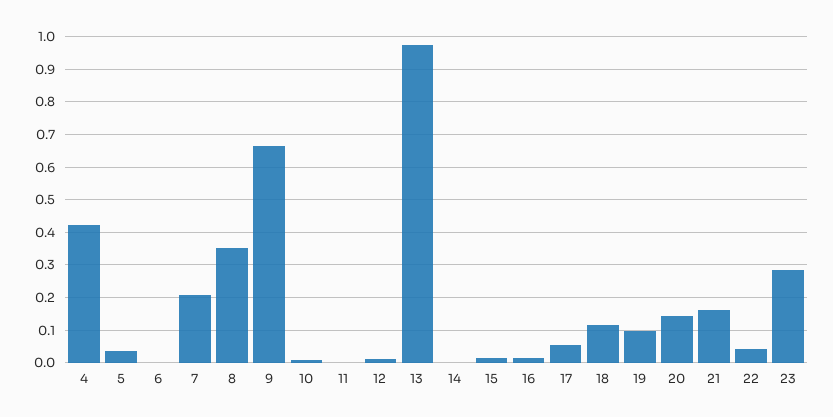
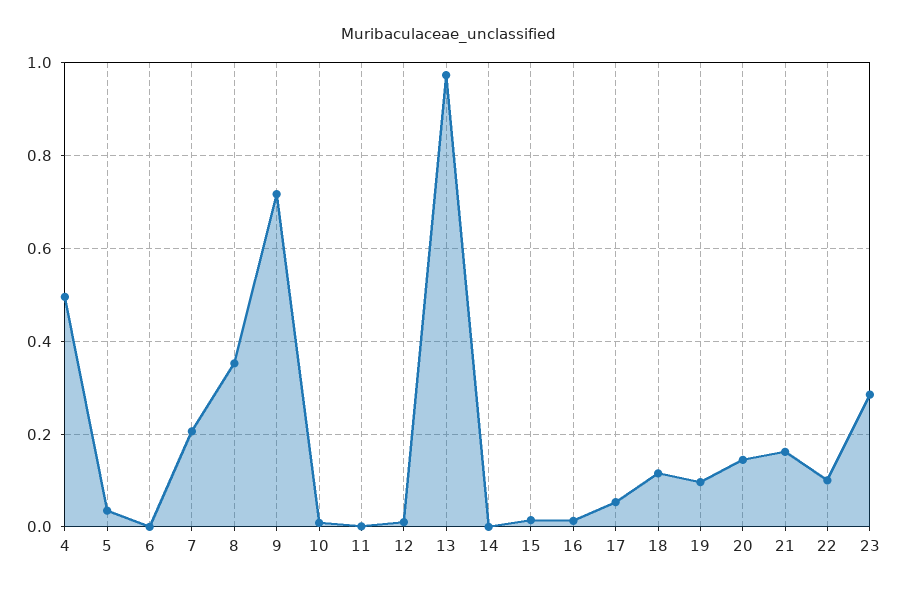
4: 0.42 -> 0.5
9: 0.66 -> 0.72
22: 0.04 -> 0.1

